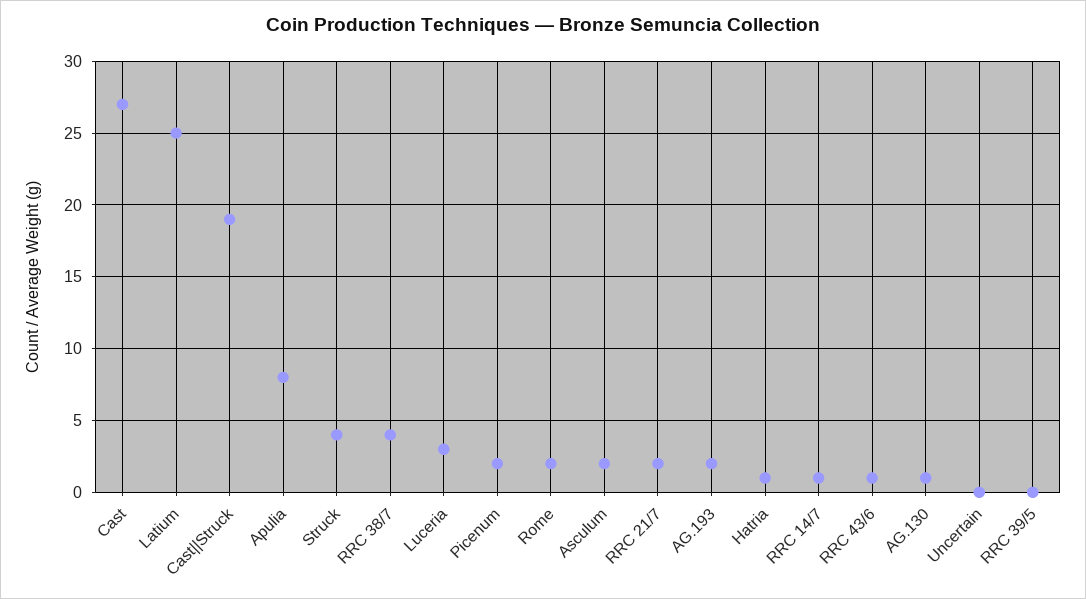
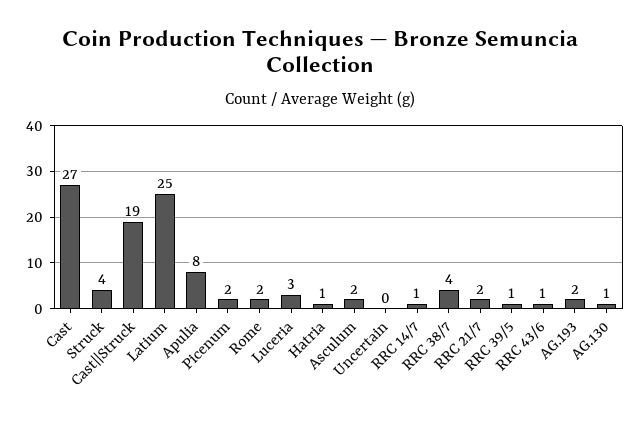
RRC 39/5: 0 -> 1

